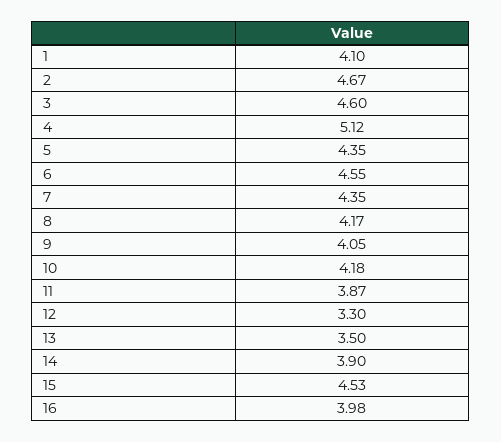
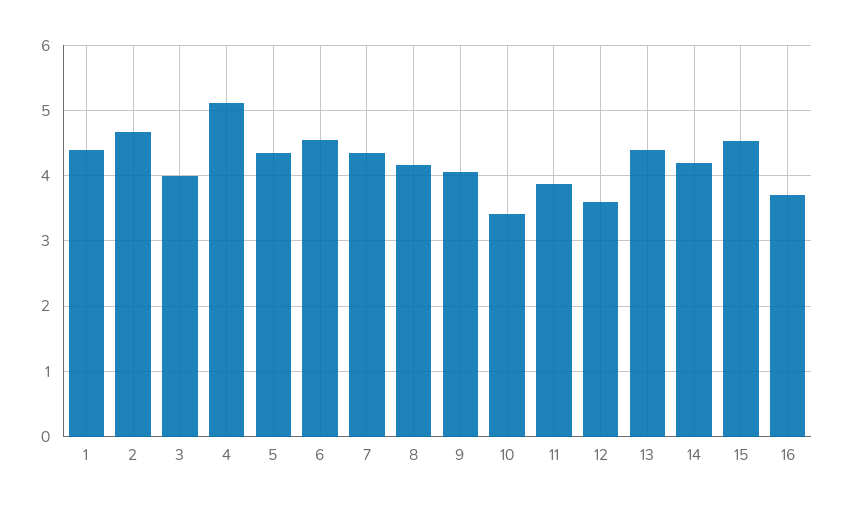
1: 4.1 -> 4.4
3: 4.6 -> 4
10: 4.18 -> 3.4
12: 3.3 -> 3.6
13: 3.5 -> 4.4
14: 3.9 -> 4.2
16: 3.98 -> 3.7

